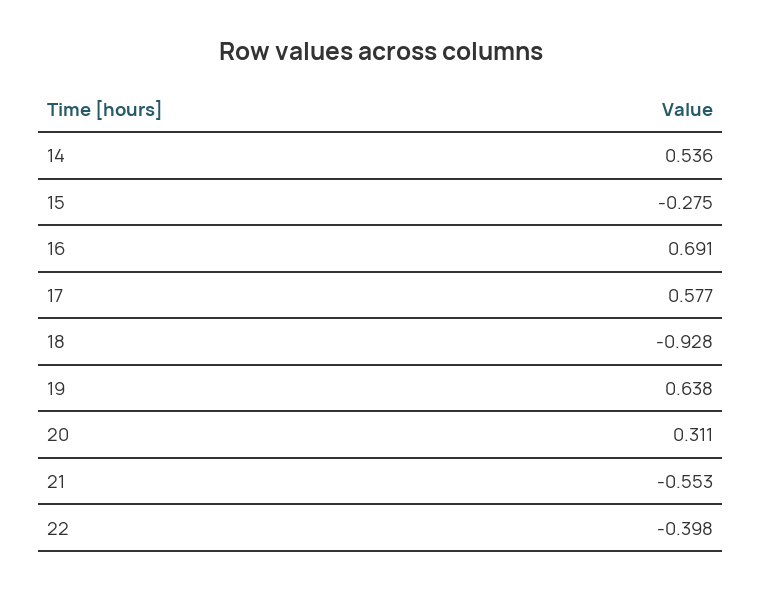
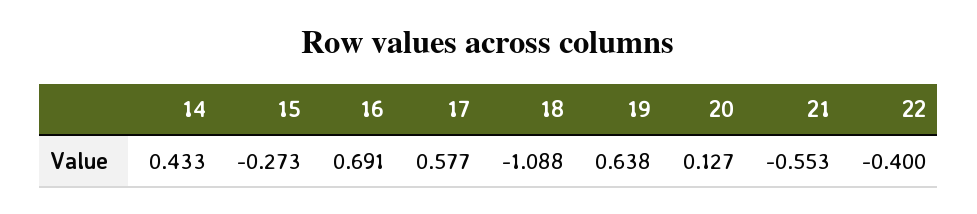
14: 0.536 -> 0.433
15: -0.275 -> -0.273
18: -0.928 -> -1.088
20: 0.311 -> 0.127
22: -0.398 -> -0.4

